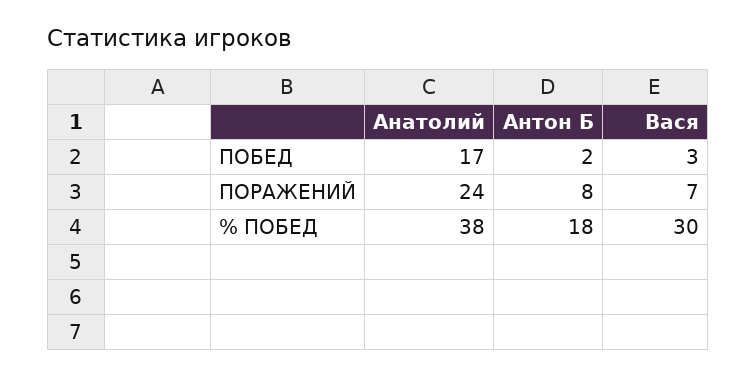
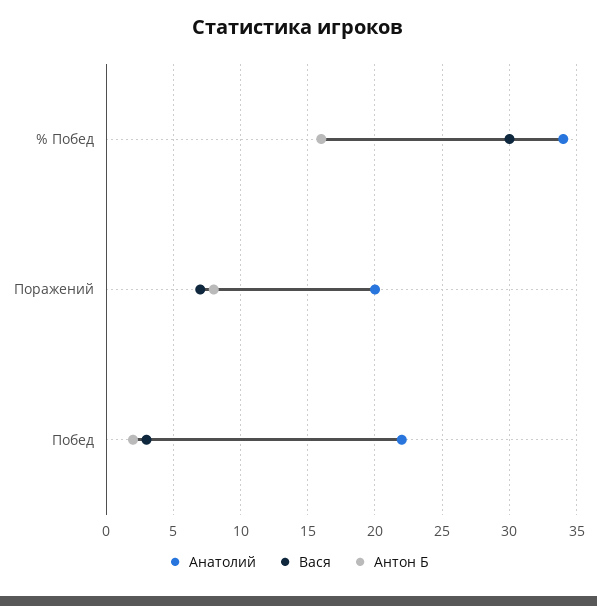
Анатолий, ПОБЕД: 17 -> 22
Анатолий, ПОРАЖЕНИЙ: 24 -> 20
Анатолий, % ПОБЕД: 38 -> 34
Антон Б, % ПОБЕД: 18 -> 16

